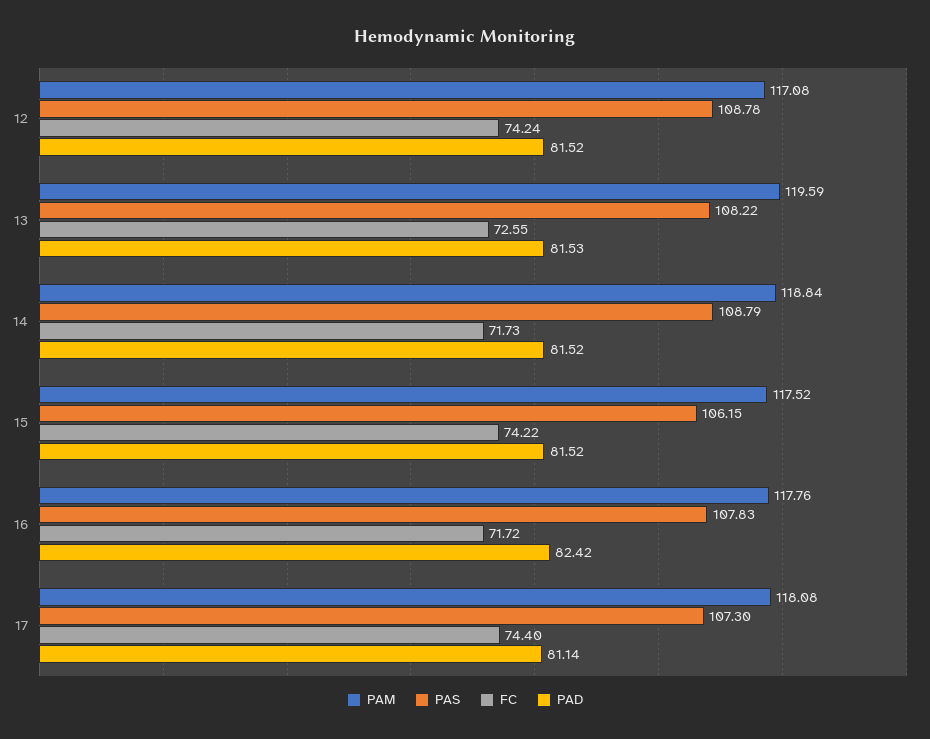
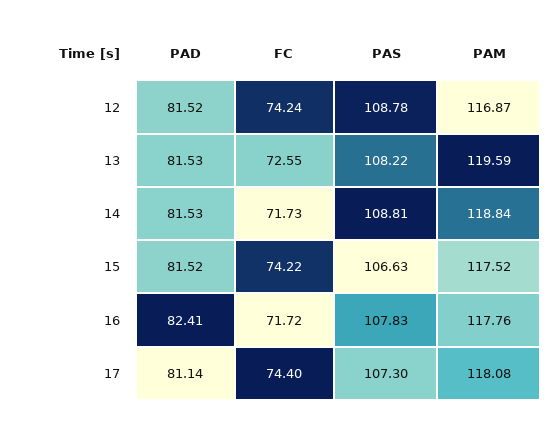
PAM, 12: 117.08 -> 116.87
PAS, 14: 108.79 -> 108.81
PAD, 14: 81.52 -> 81.53
PAS, 15: 106.15 -> 106.63
PAD, 16: 82.42 -> 82.41

